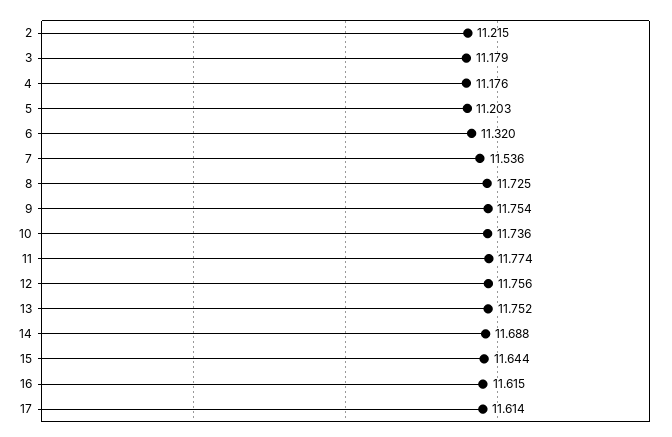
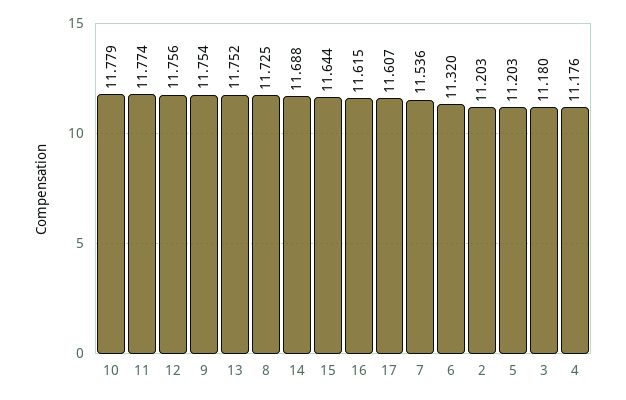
2: 11.215 -> 11.203
3: 11.179 -> 11.18
10: 11.736 -> 11.779
17: 11.614 -> 11.607

